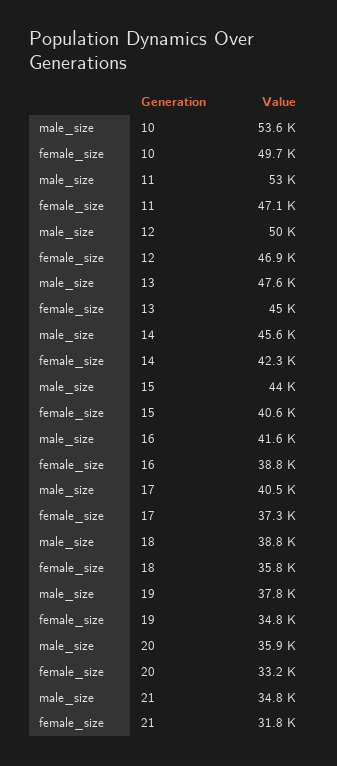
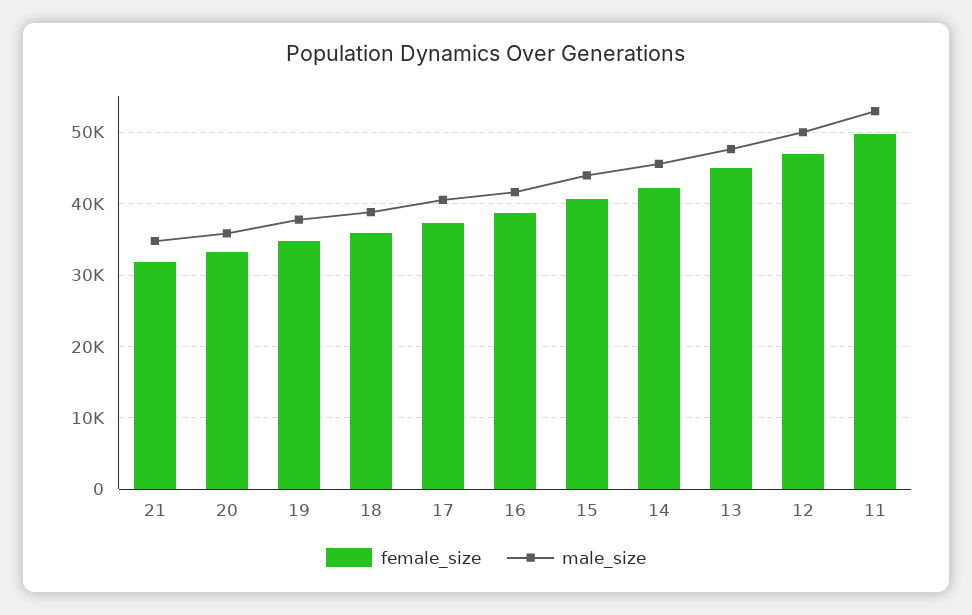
male_size, 10: 53600 -> none
female_size, 10: 49700 -> none
female_size, 11: 47100 -> 50000

